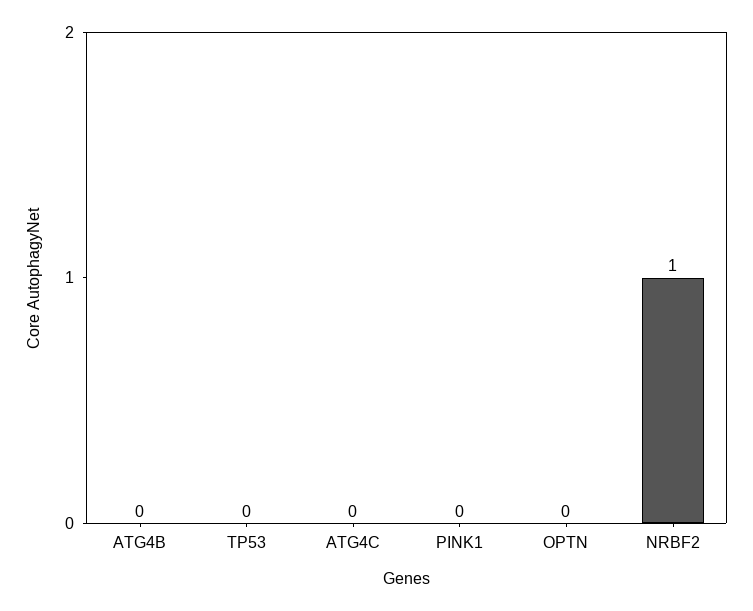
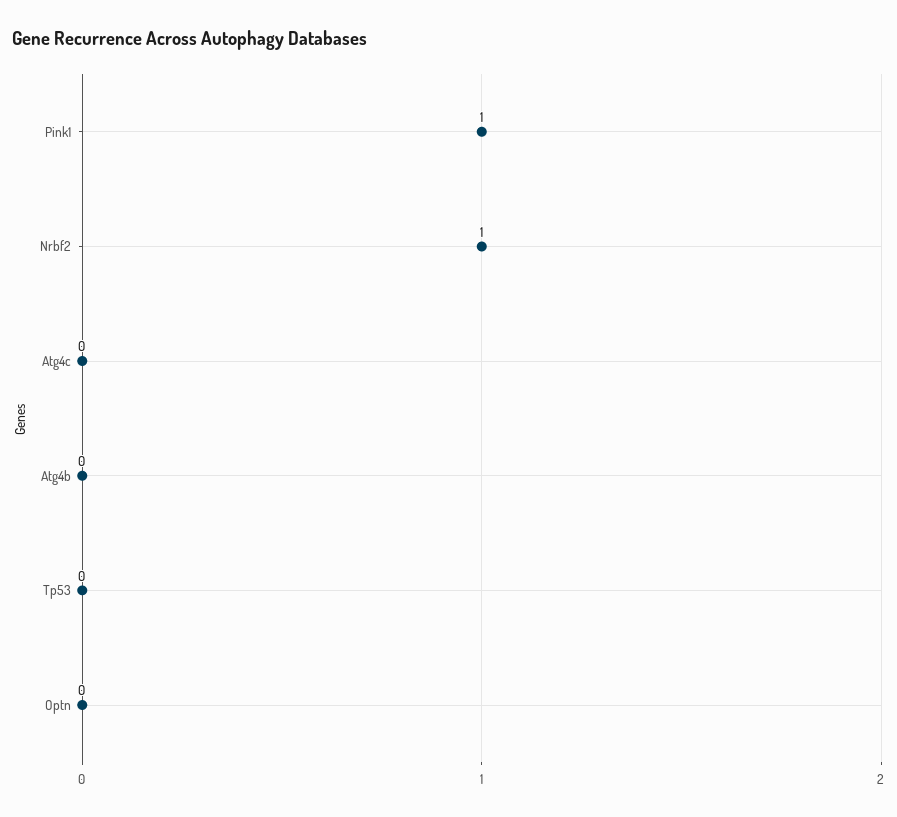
PINK1: 0 -> 1

